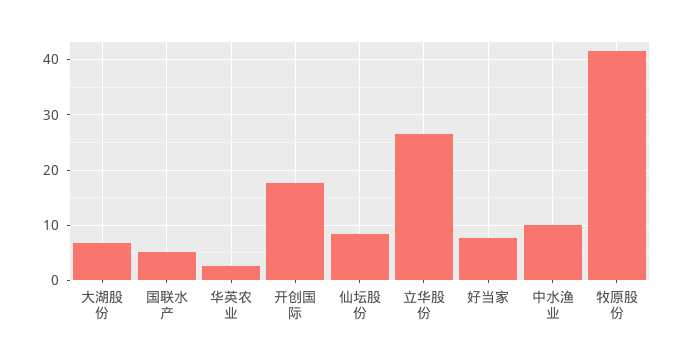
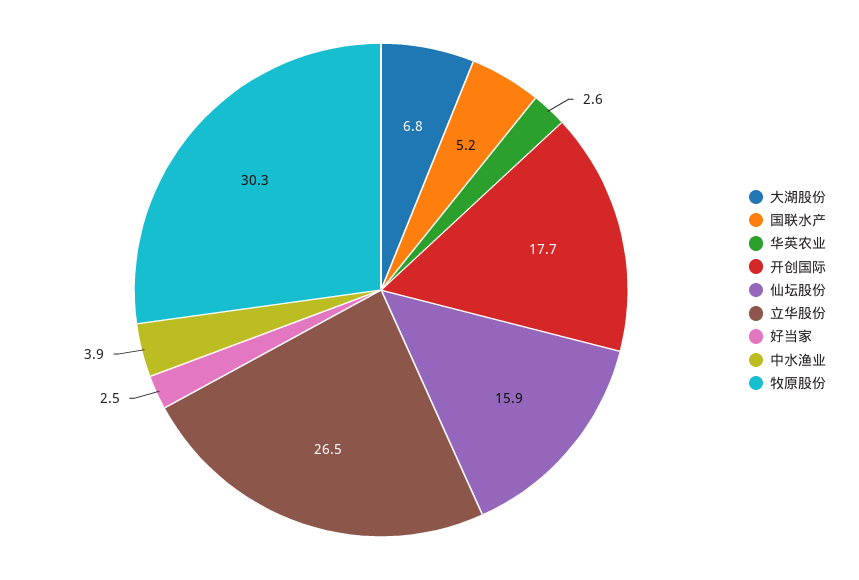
仙坛股份: 8 -> 15.9
好当家: 8 -> 2.5
中水渔业: 10 -> 3.9
牧原股份: 42 -> 30.3

